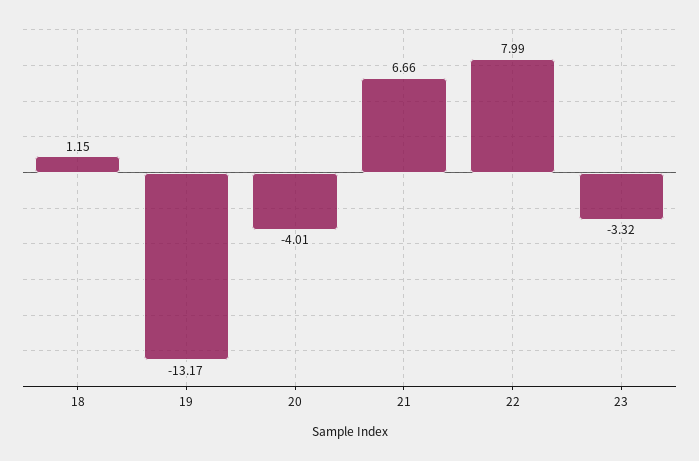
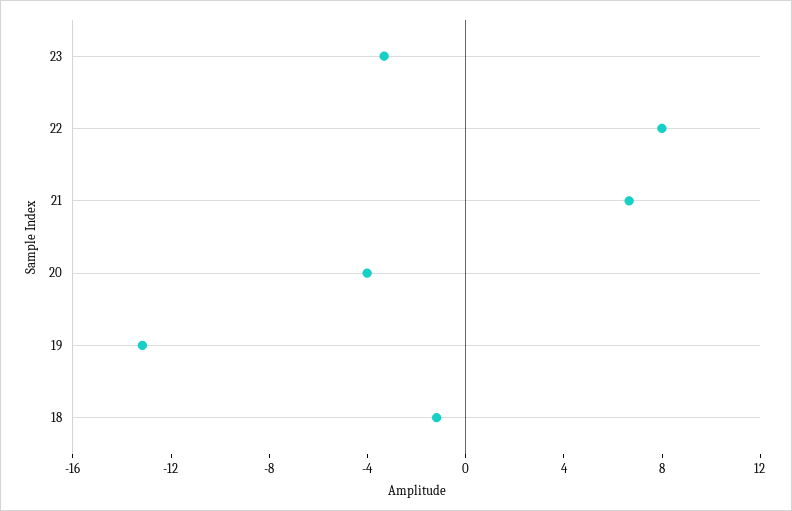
18: 1.15 -> -1

